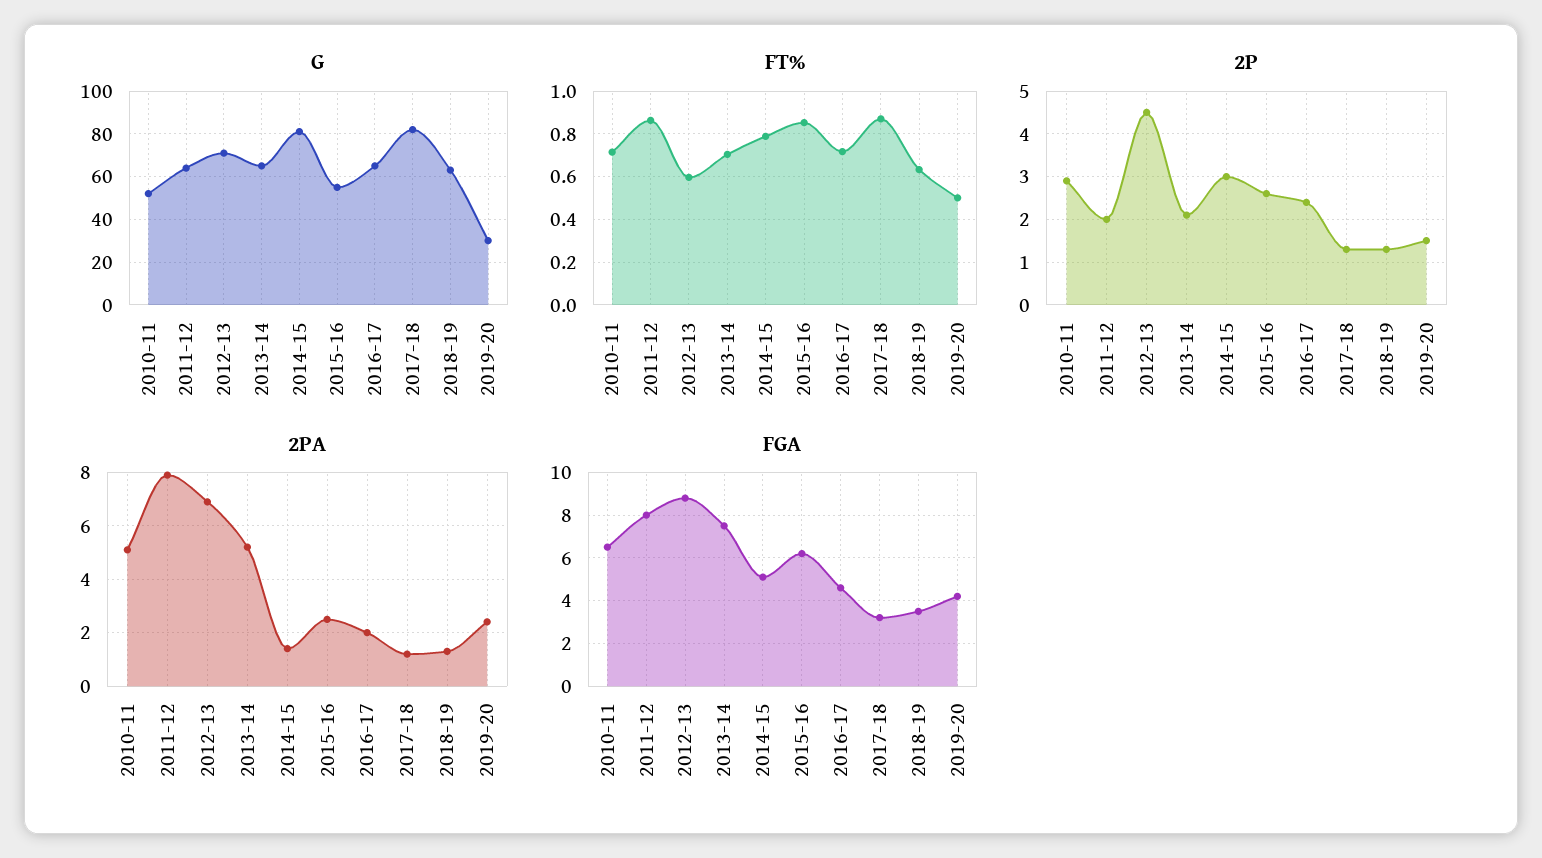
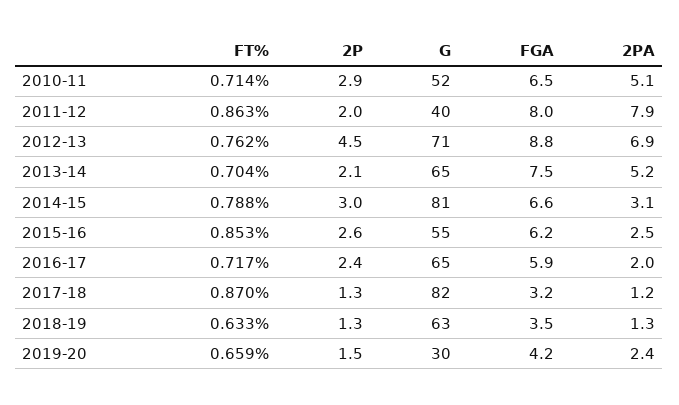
G, 2011-12: 65 -> 40
FT%, 2012-13: 0.6 -> 0.762
FT%, 2019-20: 0.5 -> 0.659
2PA, 2014-15: 1.5 -> 3.1
FGA, 2014-15: 5 -> 6.6
FGA, 2016-17: 4.5 -> 5.9

